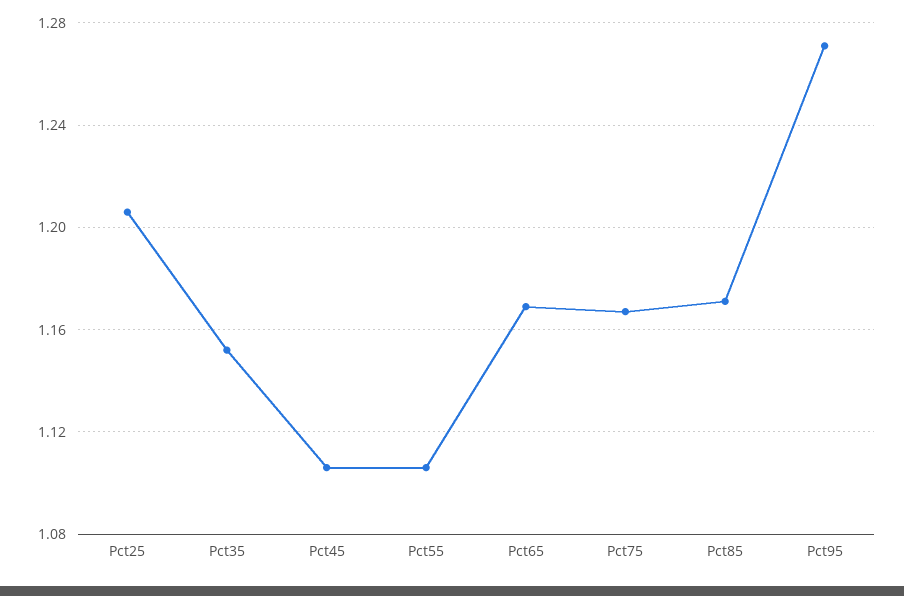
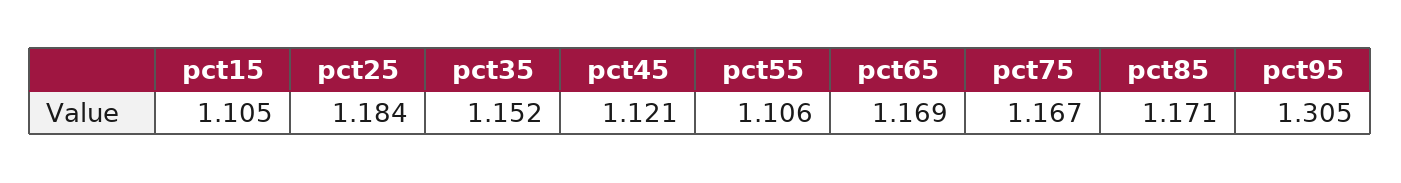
Pct25: 1.205 -> 1.184
Pct45: 1.105 -> 1.121
Pct95: 1.27 -> 1.305
pct15: none -> 1.105

